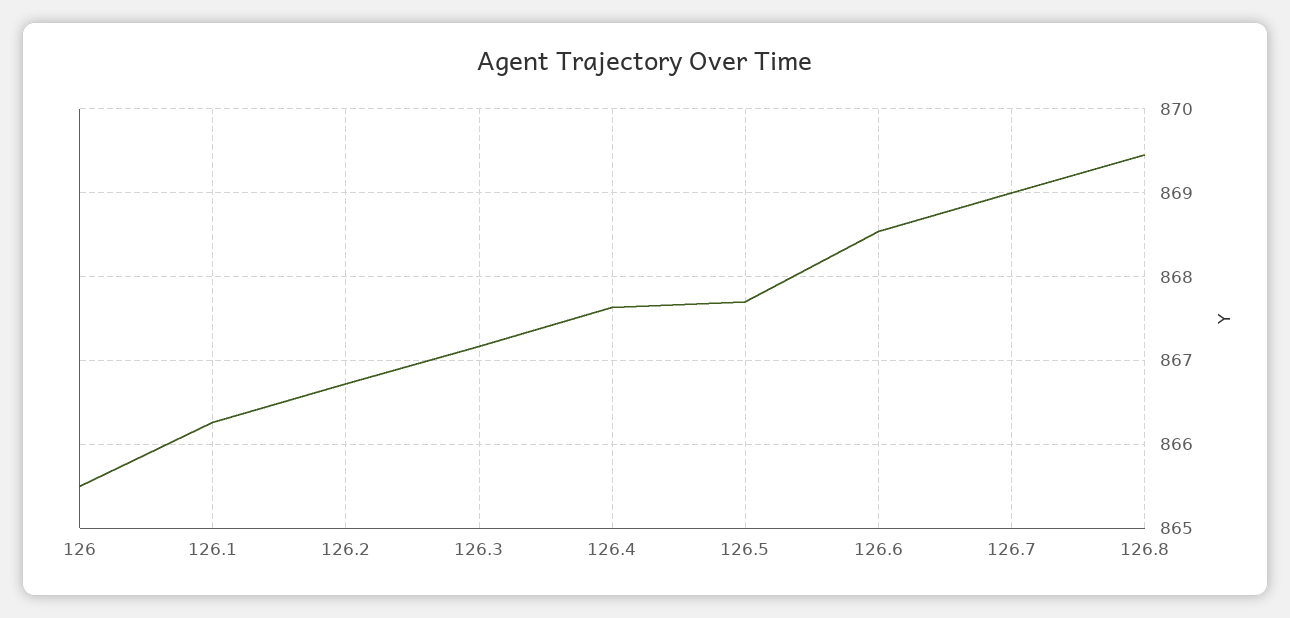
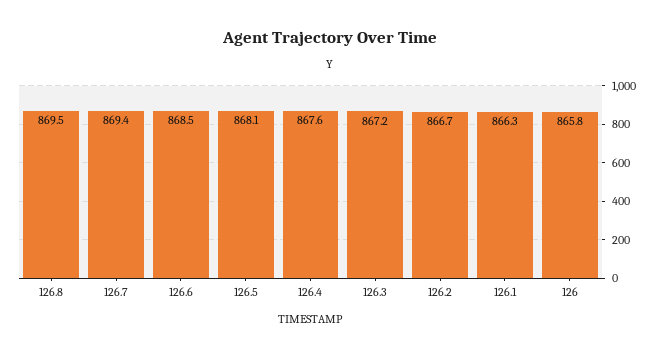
126: 865.5 -> 865.8
126.5: 867.7 -> 868.1
126.7: 869 -> 869.4

